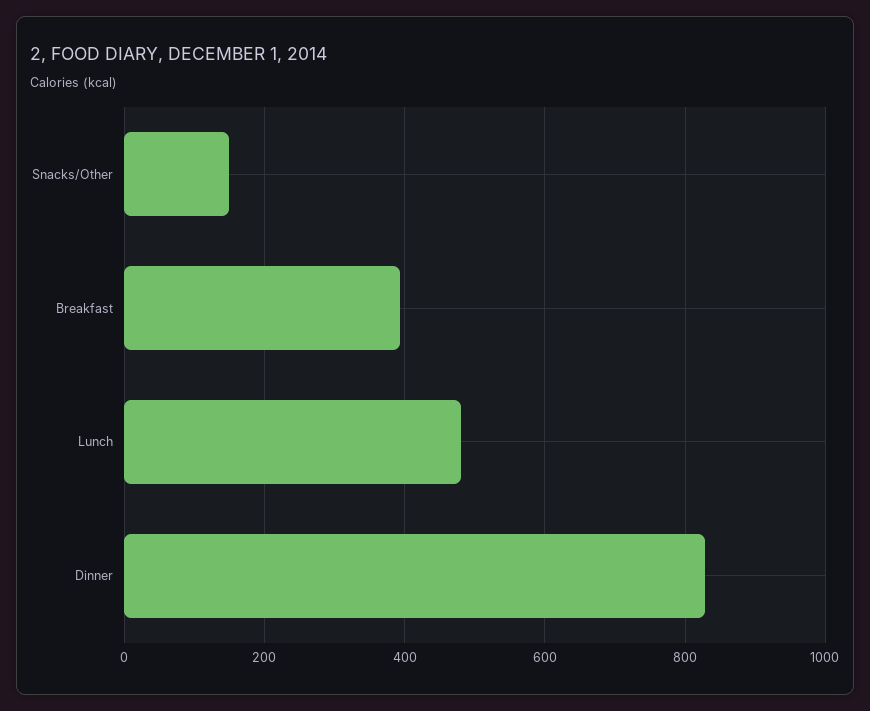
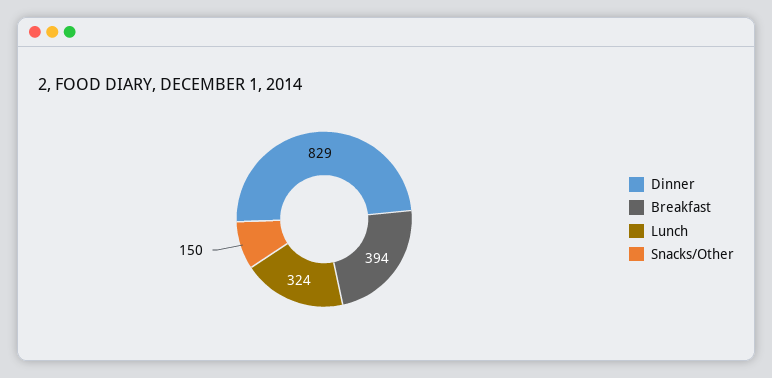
Lunch: 480 -> 324

